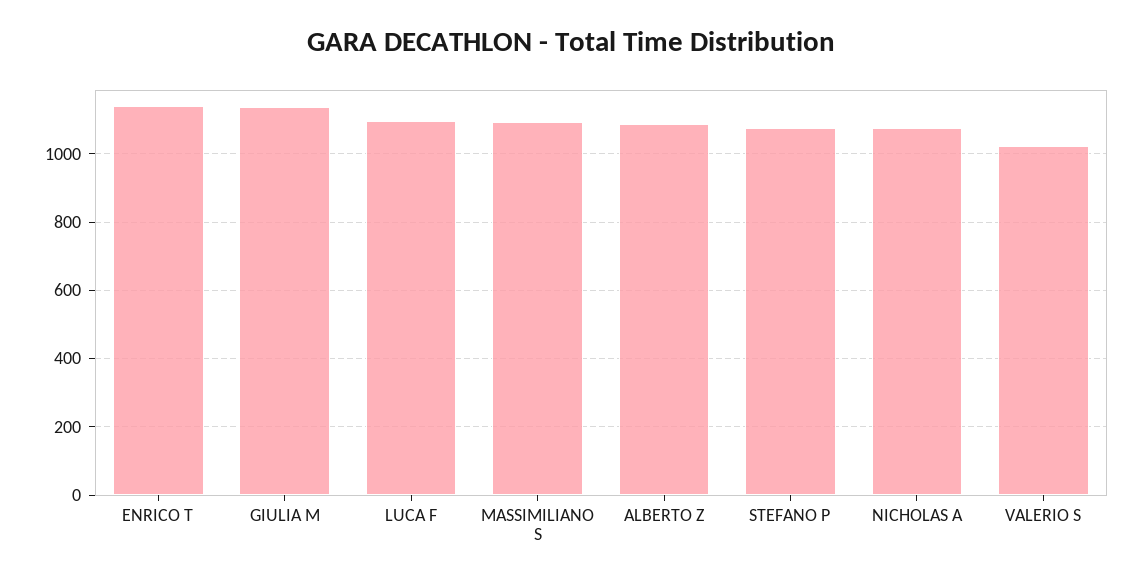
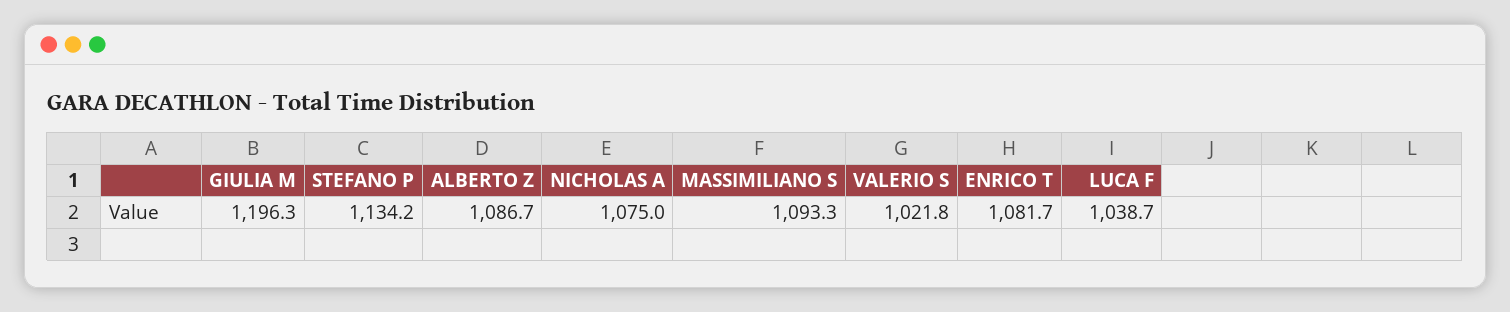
ENRICO T: 1140 -> 1081.7
GIULIA M: 1140 -> 1196.3
LUCA F: 1100 -> 1038.7
STEFANO P: 1080 -> 1134.2

